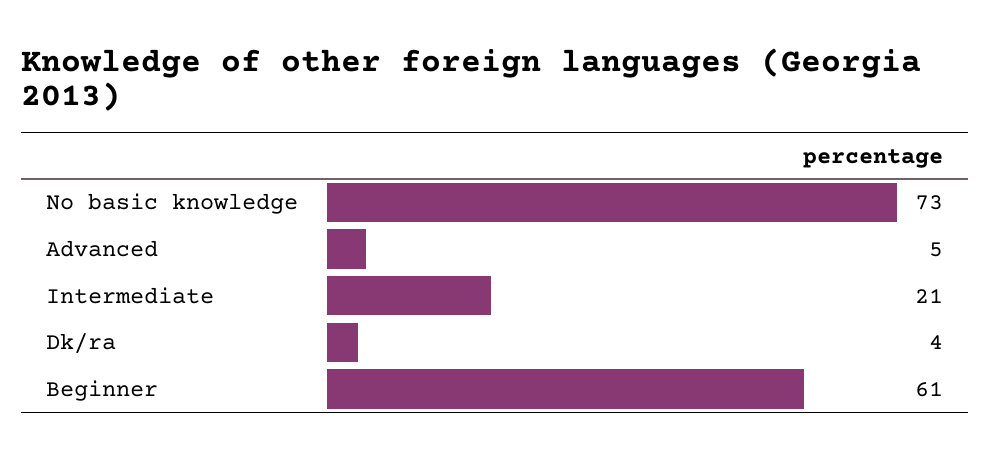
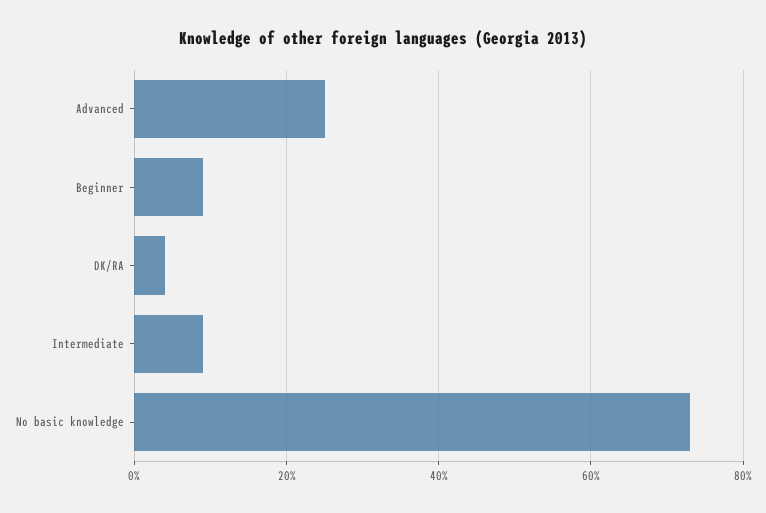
Advanced: 5 -> 25
Intermediate: 21 -> 10
Beginner: 61 -> 10

